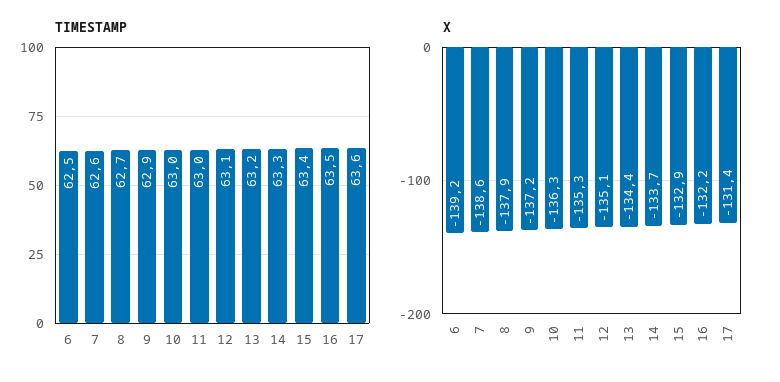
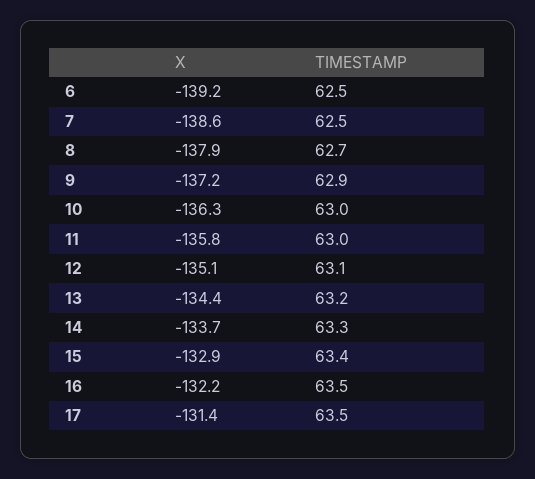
TIMESTAMP, 7: 62.6 -> 62.5
TIMESTAMP, 17: 63.6 -> 63.5
X, 11: -135.3 -> -135.8

